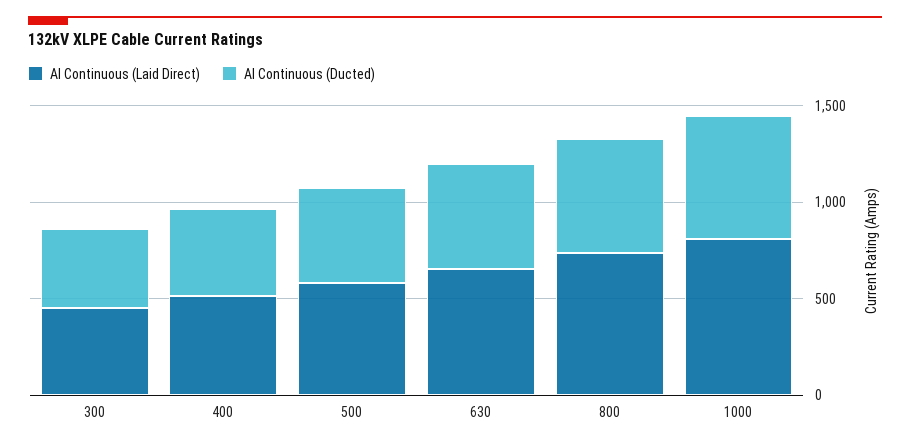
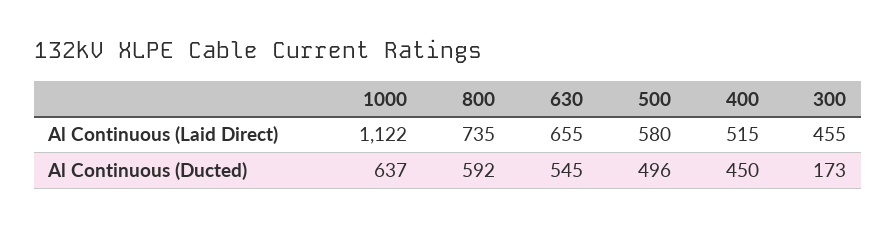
Al Continuous (Ducted), 300: 400 -> 173
Al Continuous (Laid Direct), 1000: 800 -> 1122

